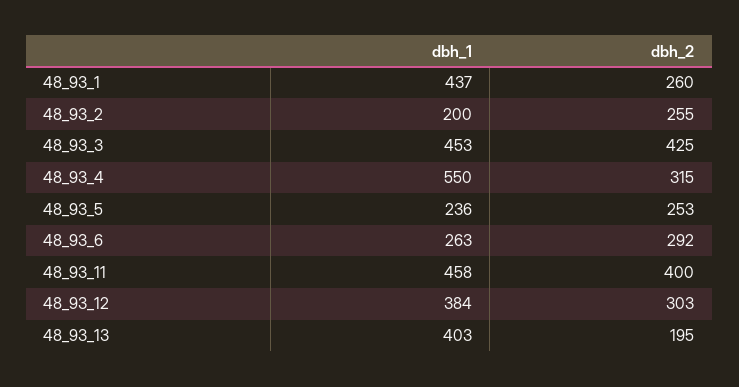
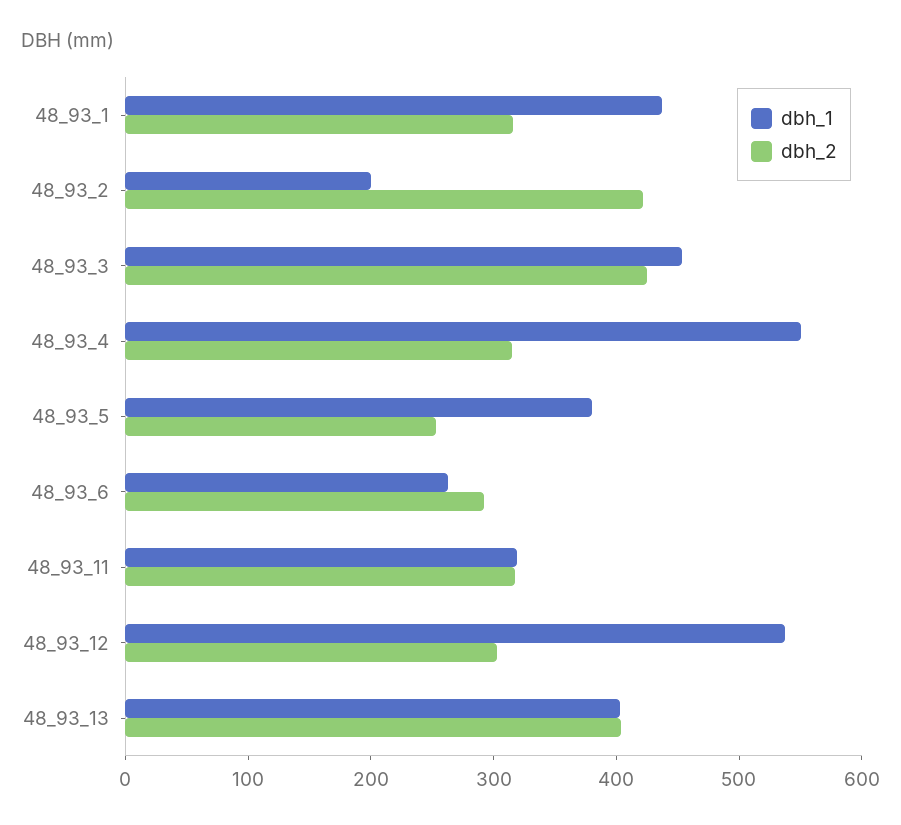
dbh_2, 48_93_1: 260 -> 320
dbh_2, 48_93_2: 255 -> 420
dbh_1, 48_93_5: 236 -> 380
dbh_1, 48_93_11: 458 -> 320
dbh_2, 48_93_11: 400 -> 320
dbh_1, 48_93_12: 384 -> 540
dbh_2, 48_93_13: 195 -> 400

